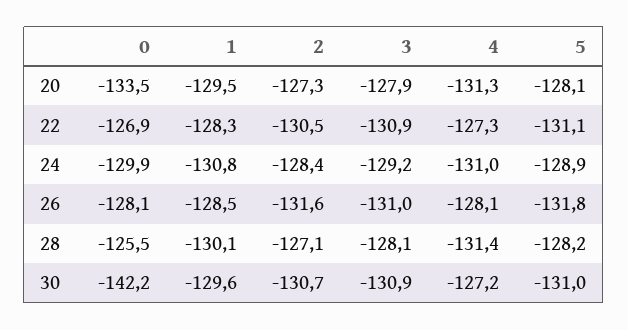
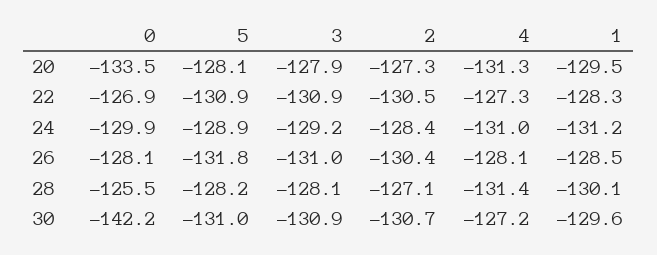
5, 22: -131.1 -> -130.9
1, 24: -130.8 -> -131.2
2, 26: -131.6 -> -130.4

